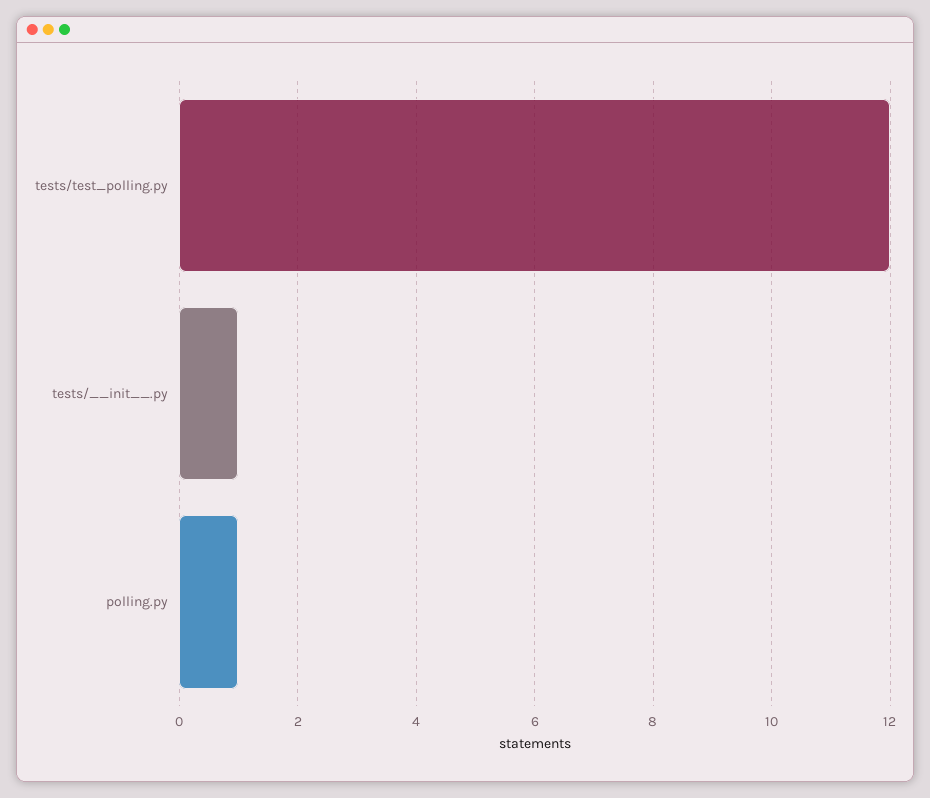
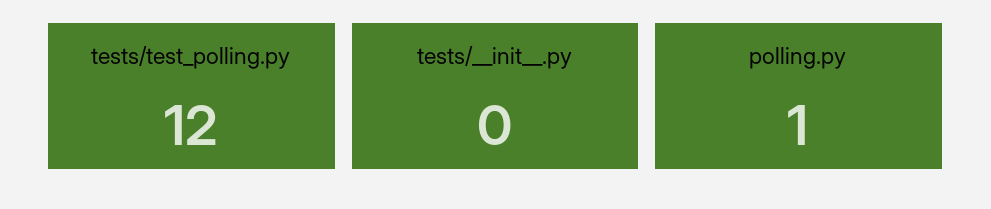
tests/__init__.py: 1 -> 0

